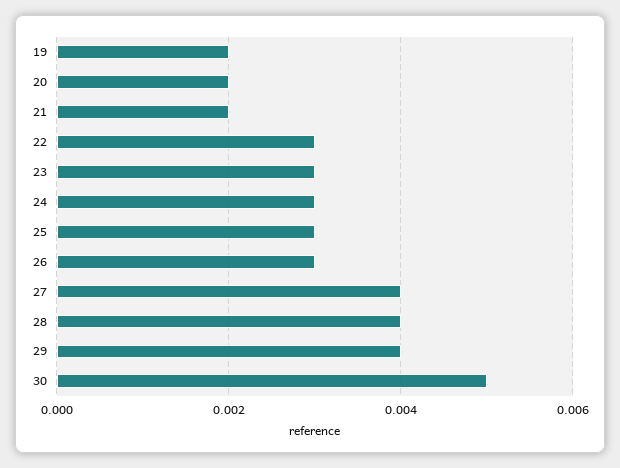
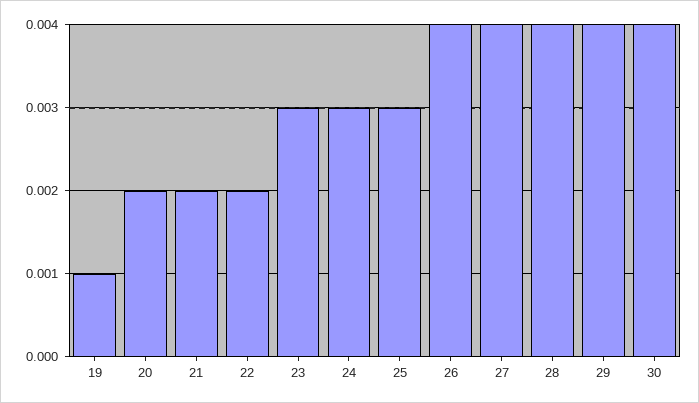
19: 0.002 -> 0.001
22: 0.003 -> 0.002
26: 0.003 -> 0.004
30: 0.005 -> 0.004

